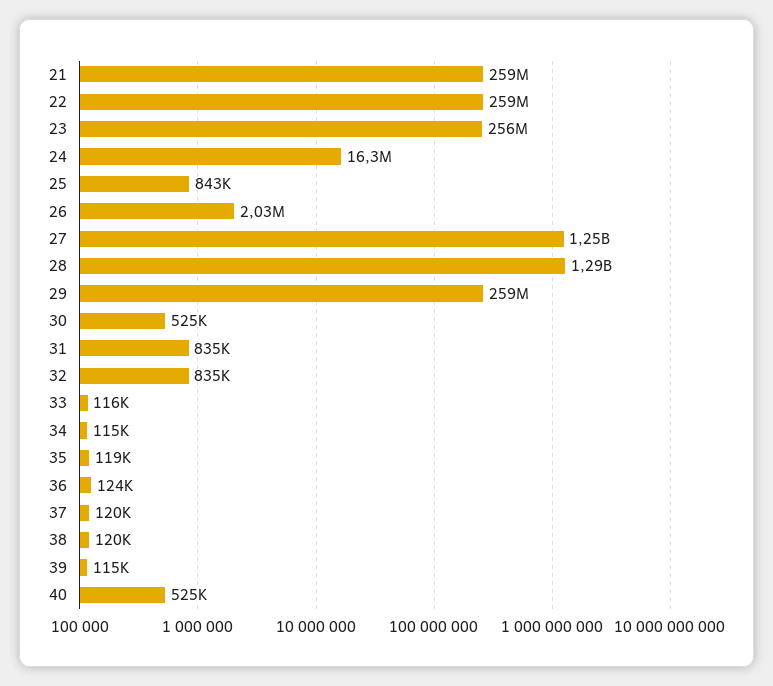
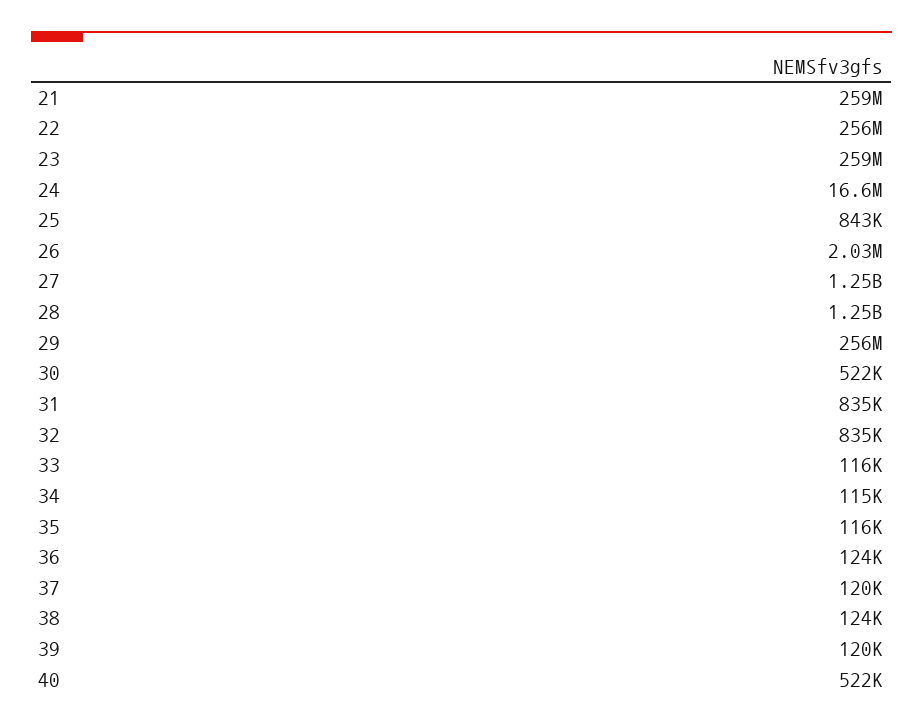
22: 259000000 -> 256000000
23: 256000000 -> 259000000
24: 16300000 -> 16600000
28: 1290000000 -> 1250000000
29: 259000000 -> 256000000
30: 525000 -> 522000
35: 119000 -> 116000
38: 120000 -> 124000
39: 115000 -> 120000
40: 525000 -> 522000

